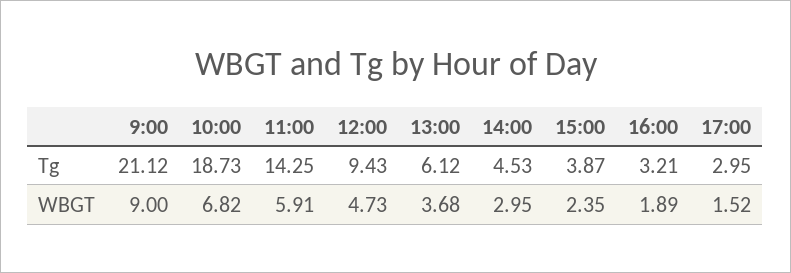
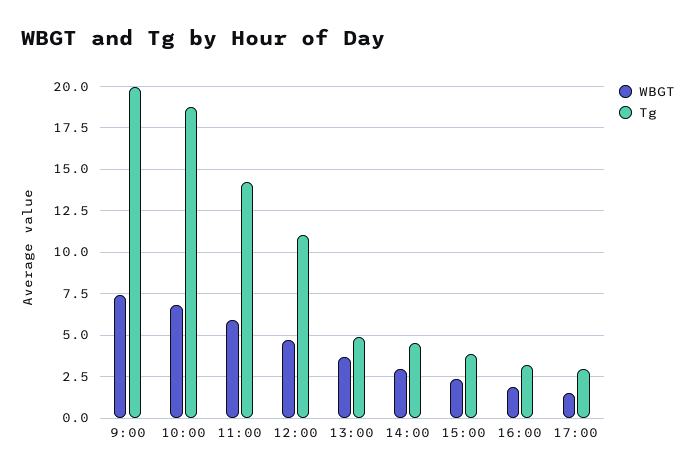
Tg, 9:00: 21.12 -> 20
Tg, 12:00: 9.43 -> 11
Tg, 13:00: 6.12 -> 5
WBGT, 9:00: 9 -> 7.5

